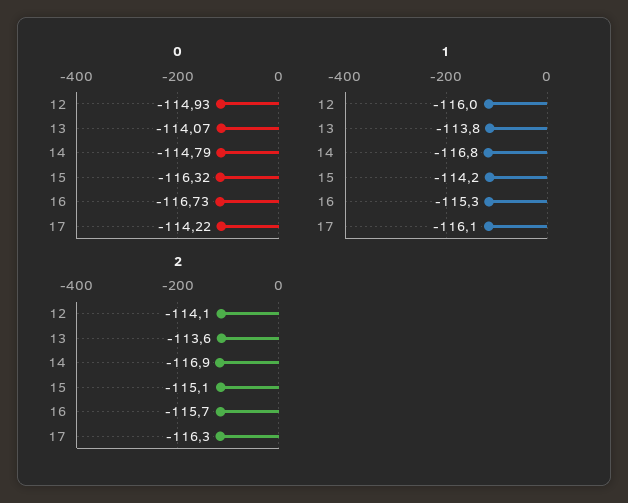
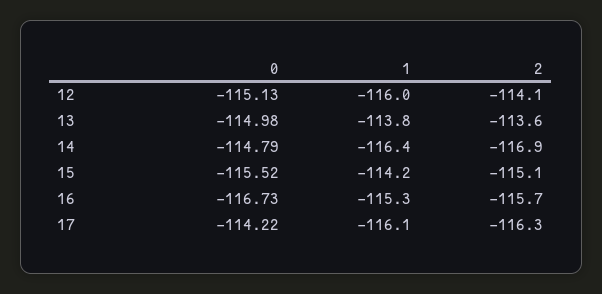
0, 12: -114.93 -> -115.13
0, 13: -114.07 -> -114.98
0, 15: -116.32 -> -115.52
1, 14: -116.8 -> -116.4

